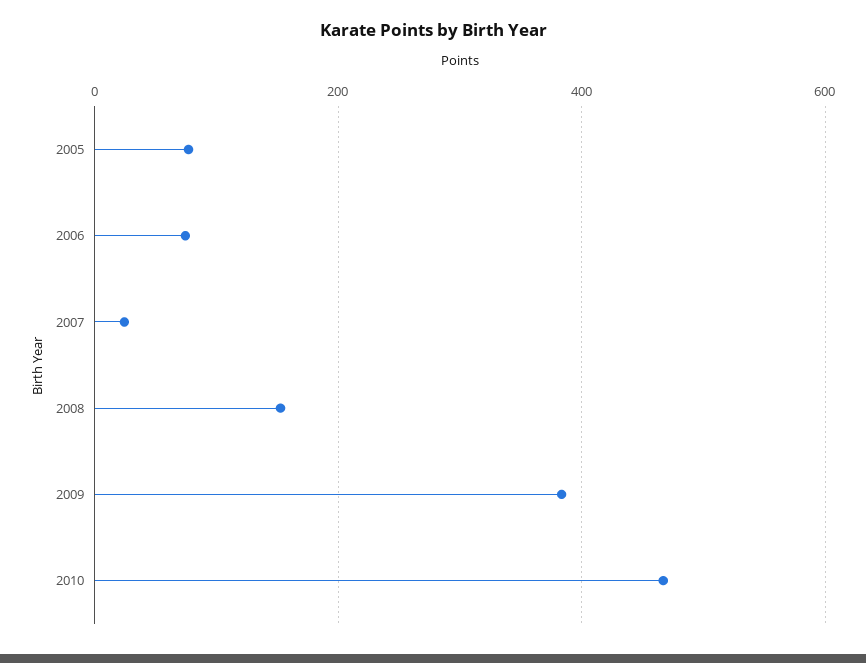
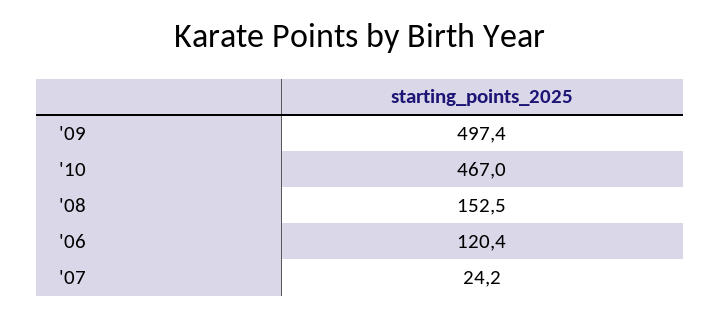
2005: 80 -> none
2006: 80 -> 120.4
2009: 380 -> 497.4

